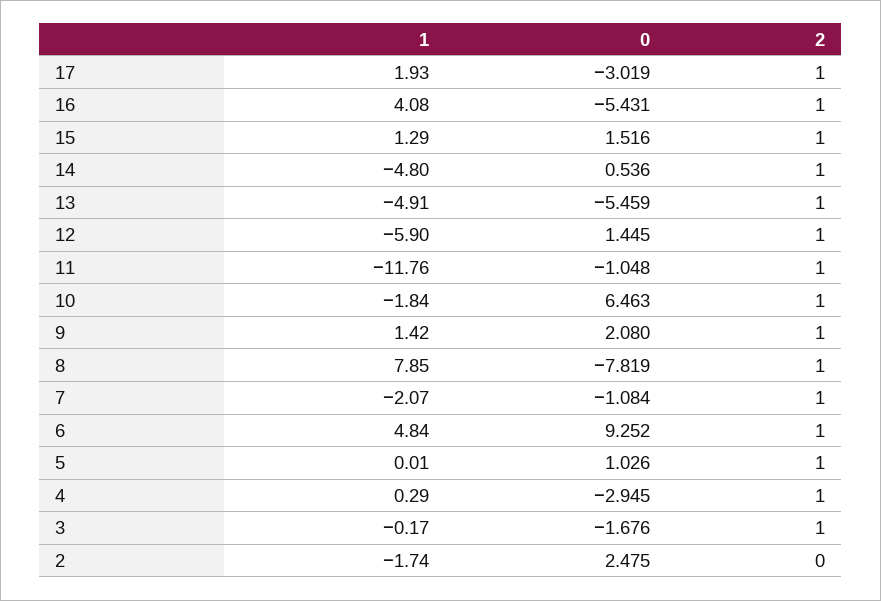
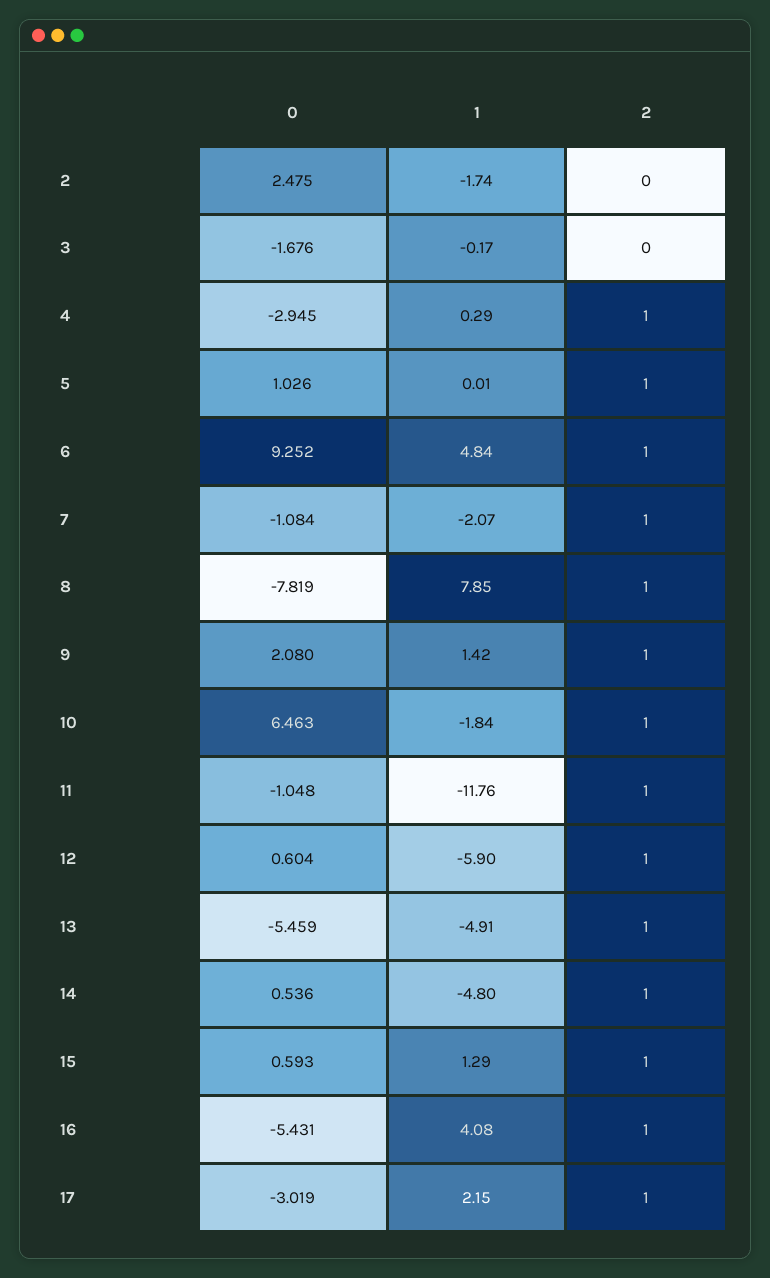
1, 17: 1.93 -> 2.15
0, 15: 1.516 -> 0.593
0, 12: 1.445 -> 0.604
2, 3: 1 -> 0

